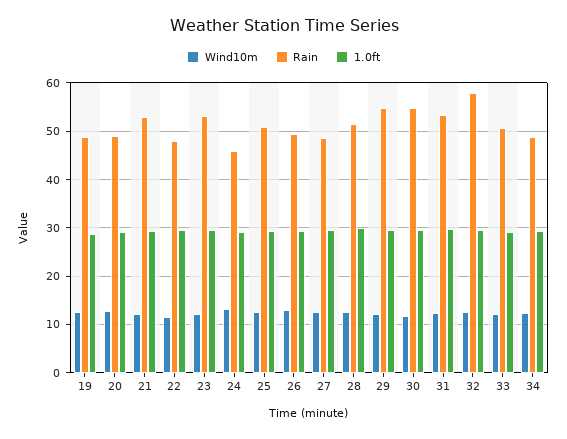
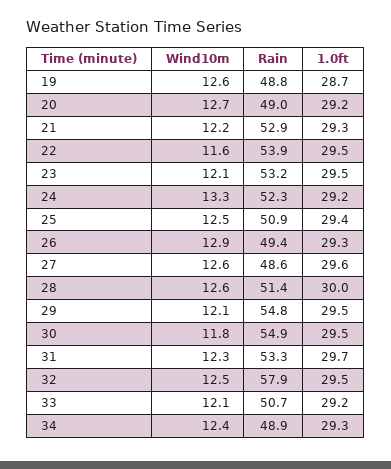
Rain, 22: 48 -> 53.9
Rain, 24: 46 -> 52.3

